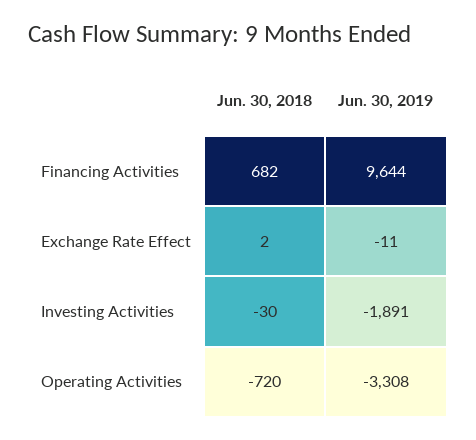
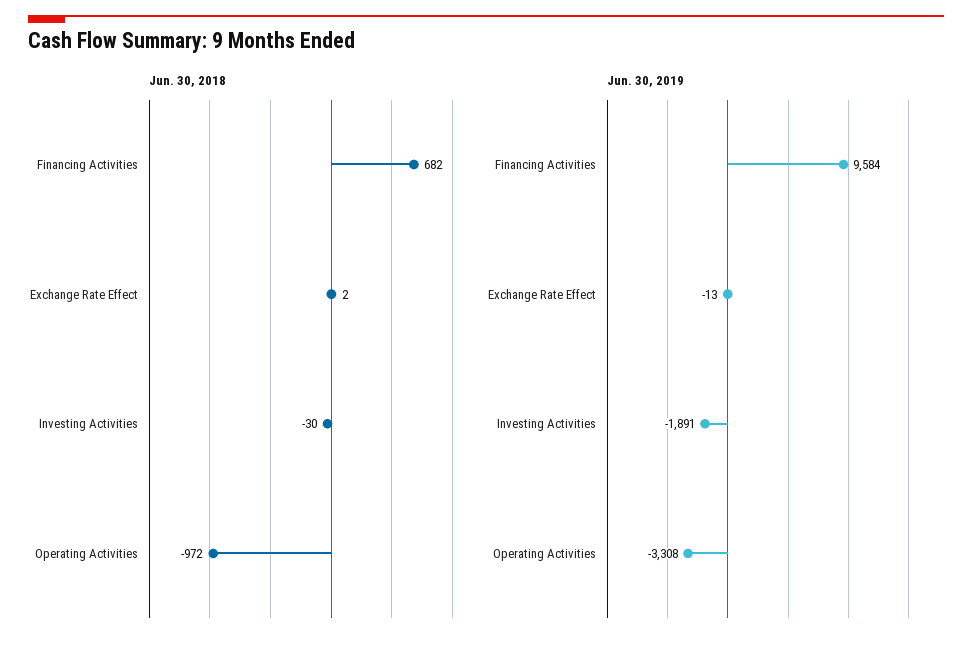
Jun. 30, 2019, Financing Activities: 9644 -> 9584
Jun. 30, 2019, Exchange Rate Effect: -11 -> -13
Jun. 30, 2018, Operating Activities: -720 -> -972

